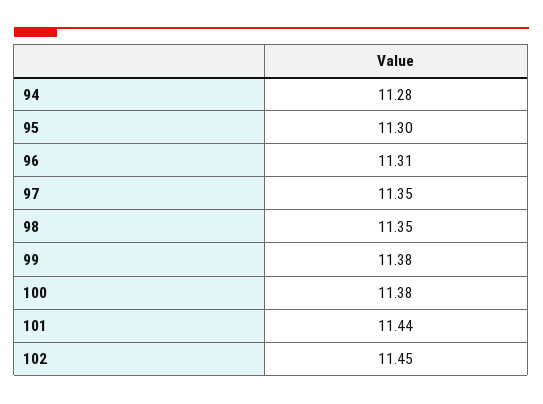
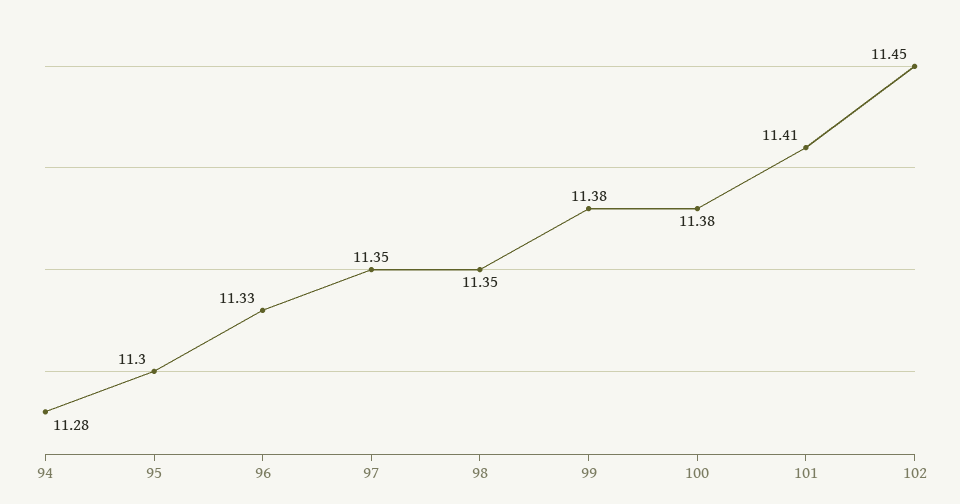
96: 11.31 -> 11.33
101: 11.44 -> 11.41

